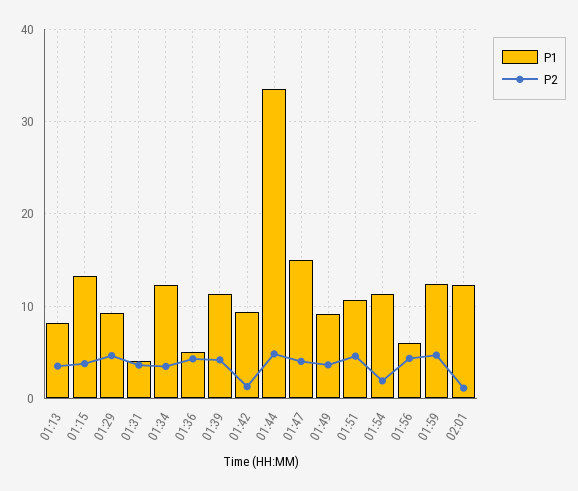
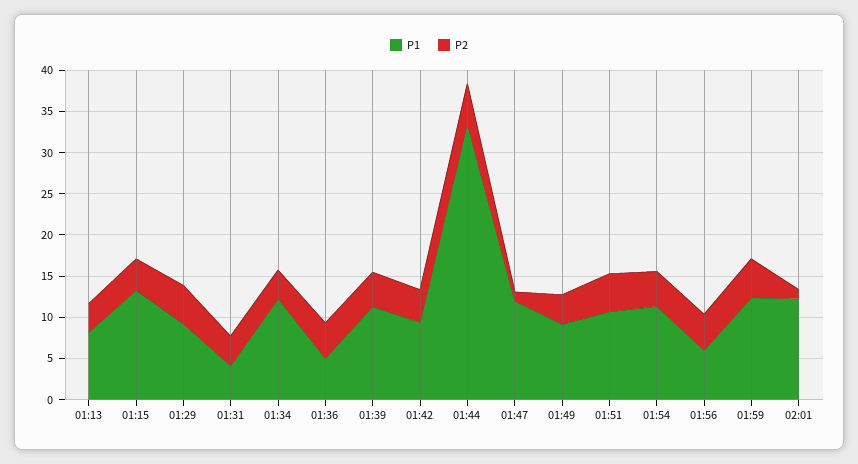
P2, 01:42: 1 -> 4
P1, 01:47: 15 -> 12
P2, 01:47: 4 -> 1
P2, 01:54: 2 -> 4

